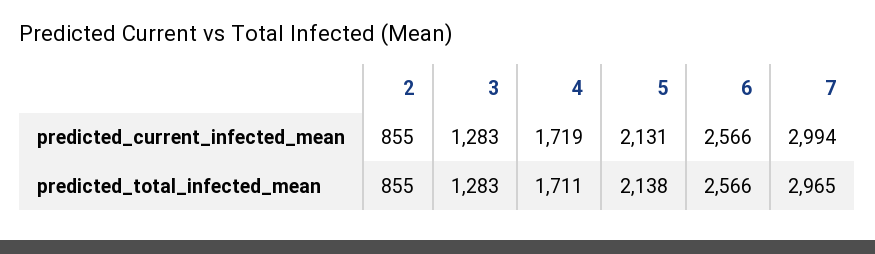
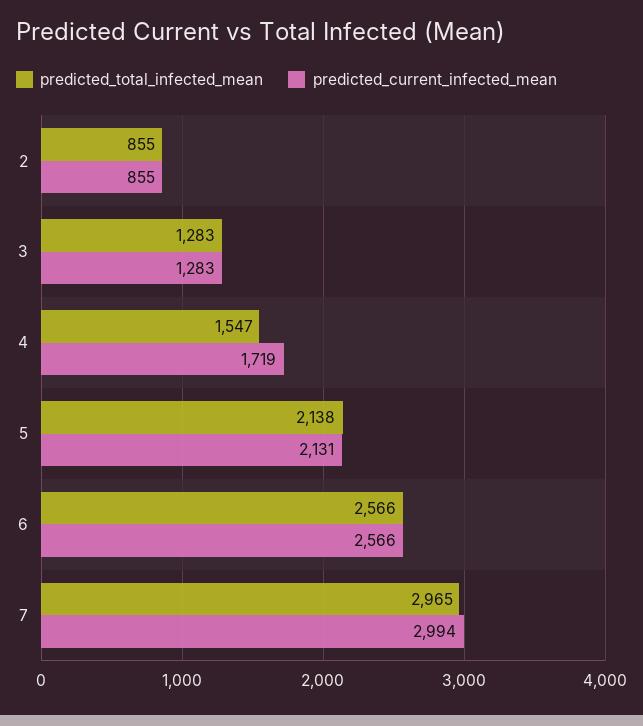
predicted_total_infected_mean, 4: 1711 -> 1547

